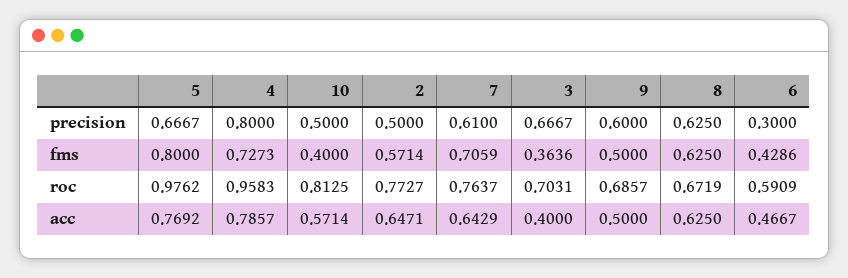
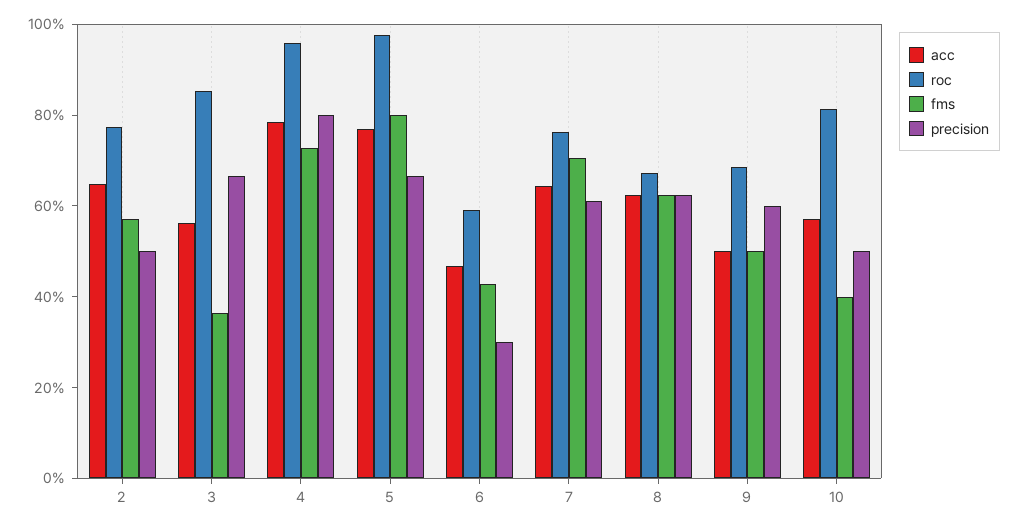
roc, 3: 0.7031 -> 0.85
acc, 3: 0.4 -> 0.55

